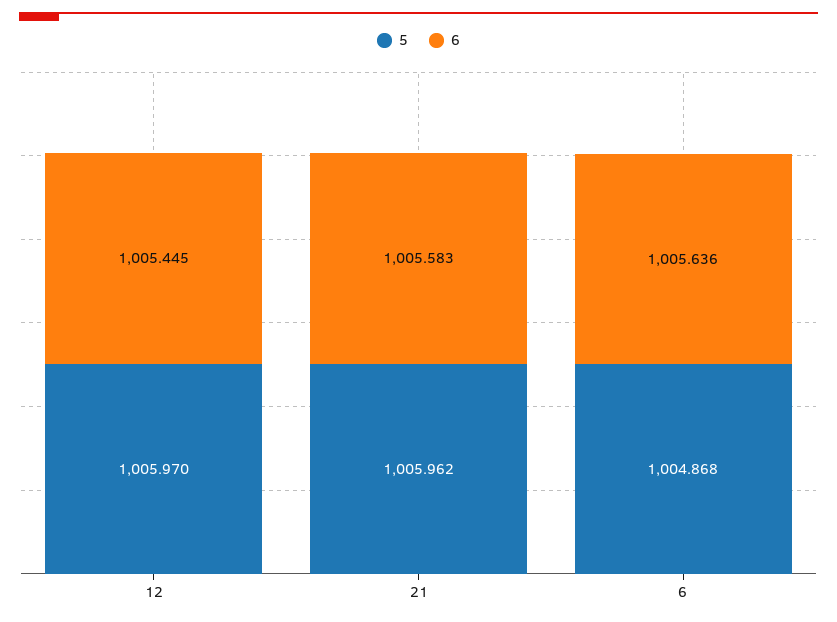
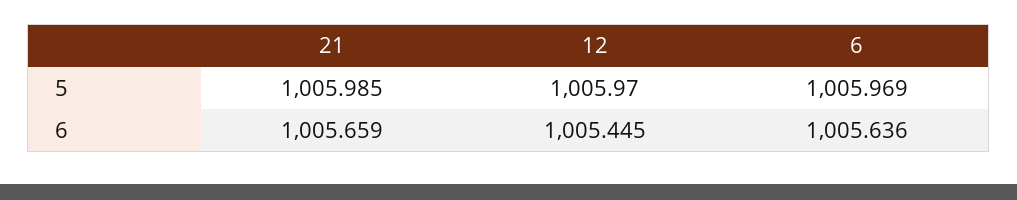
5, 21: 1005.962 -> 1005.985
6, 21: 1005.583 -> 1005.659
5, 6: 1004.868 -> 1005.969

